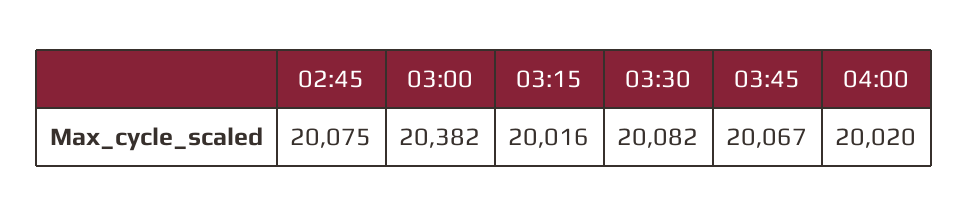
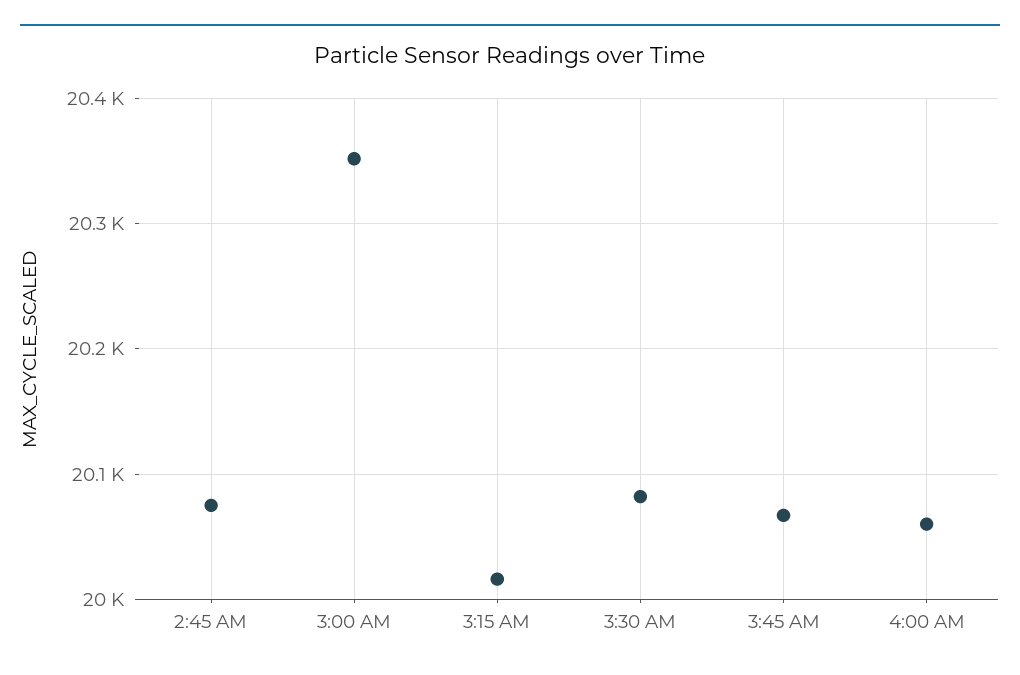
03:00: 20382 -> 20350
04:00: 20020 -> 20060

